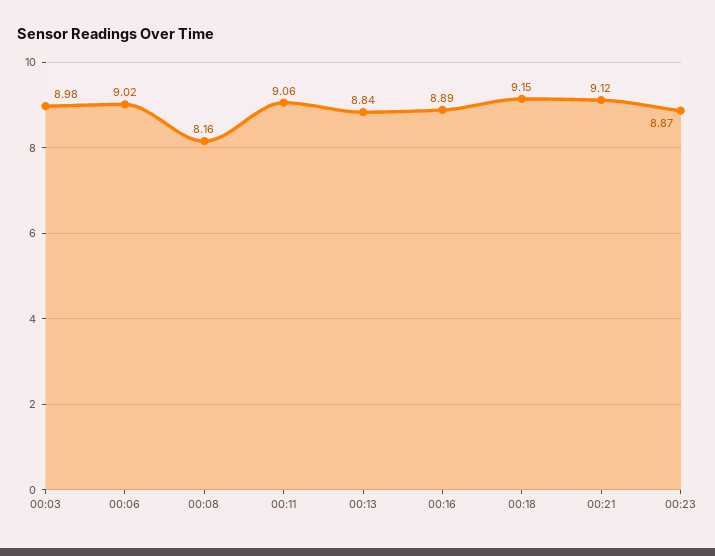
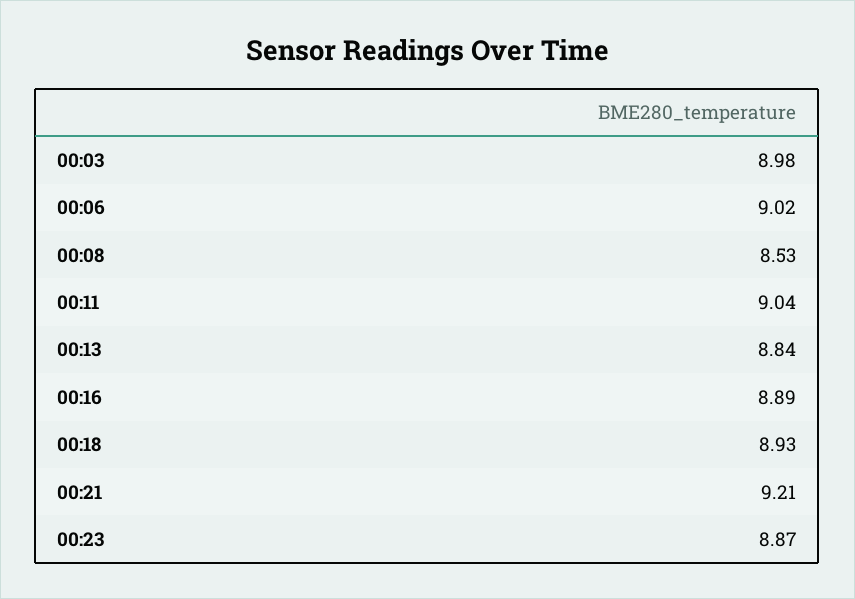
00:08: 8.16 -> 8.53
00:11: 9.06 -> 9.04
00:18: 9.15 -> 8.93
00:21: 9.12 -> 9.21

